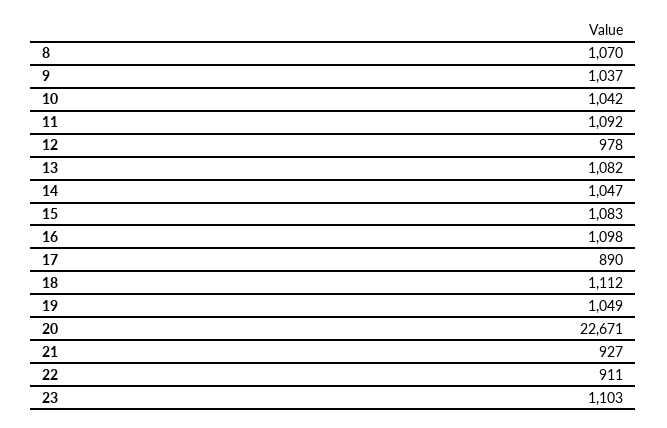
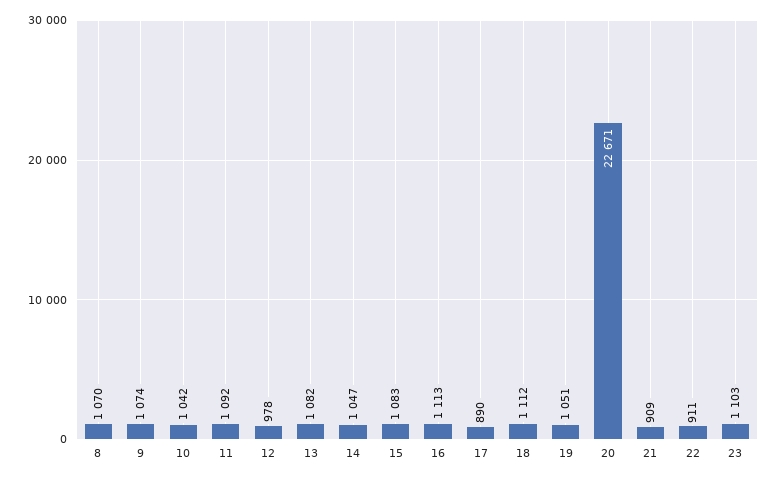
9: 1037 -> 1074
16: 1098 -> 1113
19: 1049 -> 1051
21: 927 -> 909

